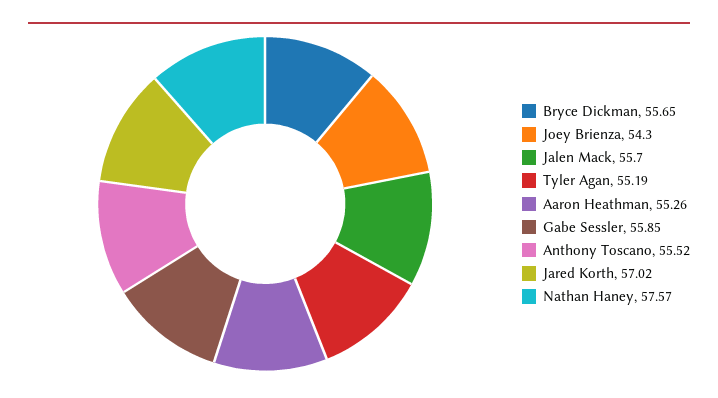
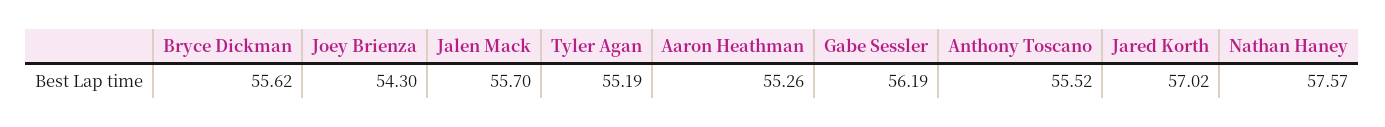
Bryce Dickman: 55.65 -> 55.62
Gabe Sessler: 55.85 -> 56.19

